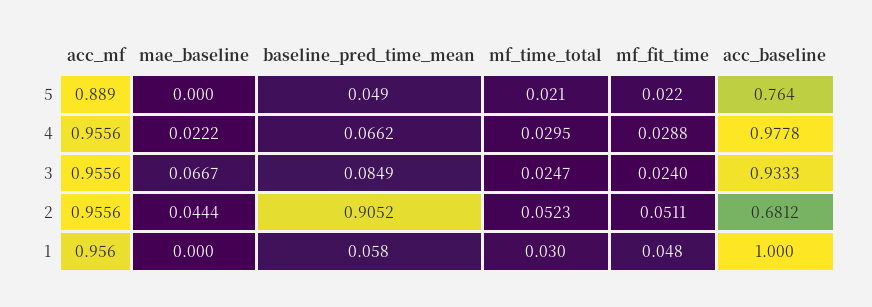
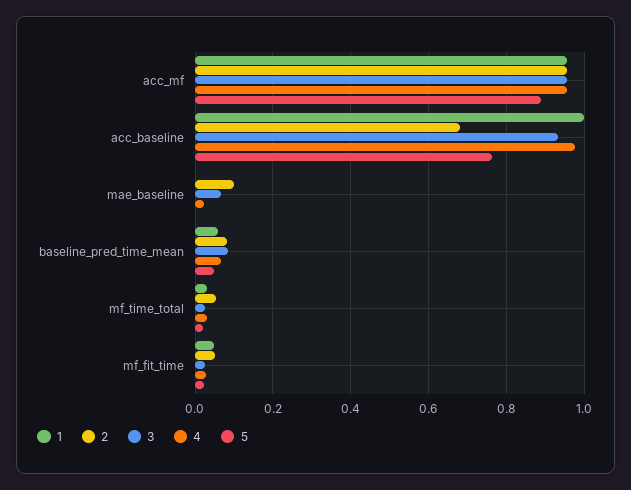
2, mae_baseline: 0.0444 -> 0.1
2, baseline_pred_time_mean: 0.9052 -> 0.08

